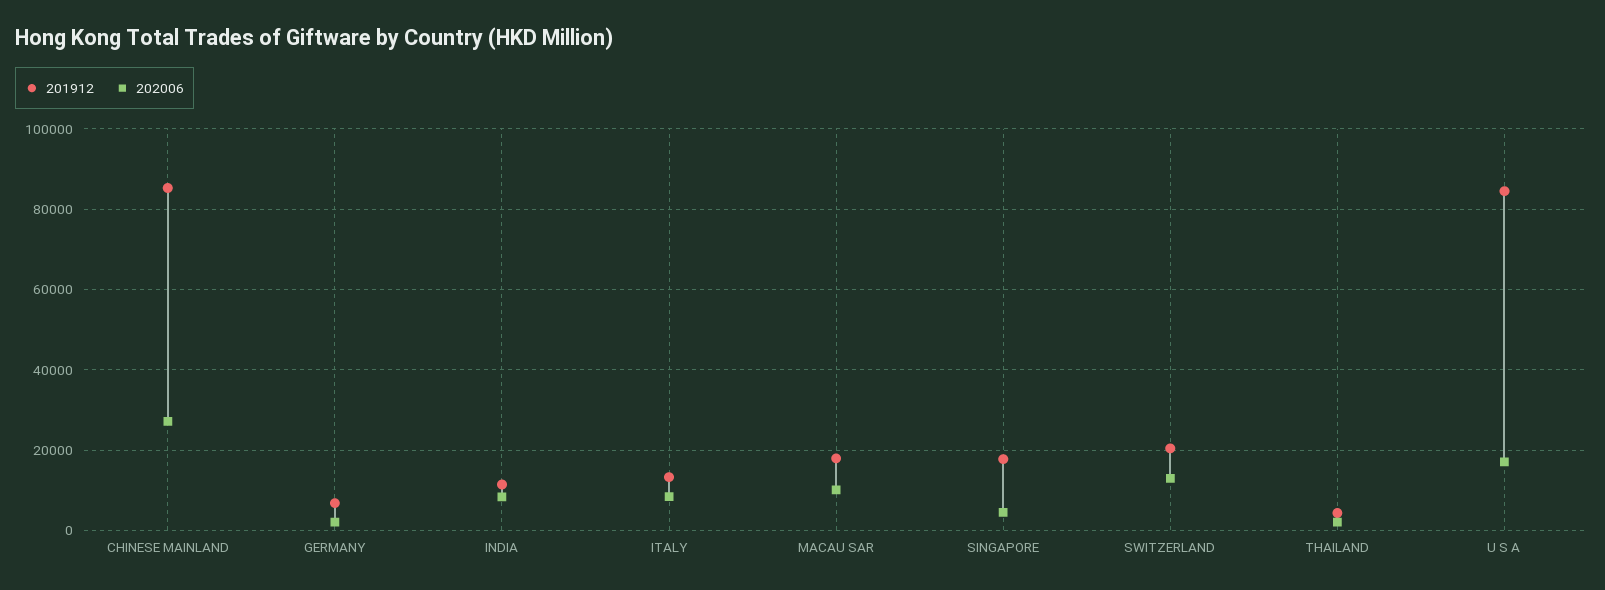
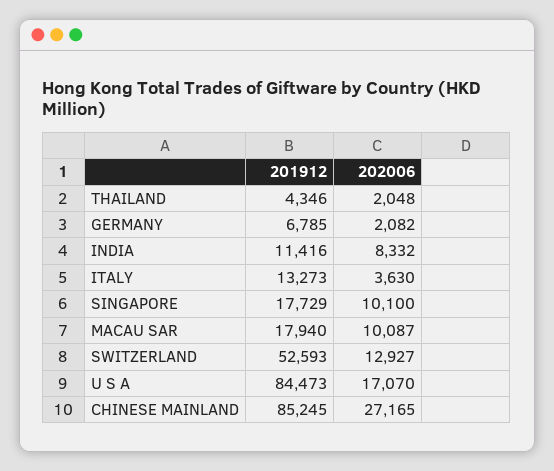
202006, ITALY: 8000 -> 3630
202006, SINGAPORE: 4000 -> 10100
201912, SWITZERLAND: 20000 -> 52593

